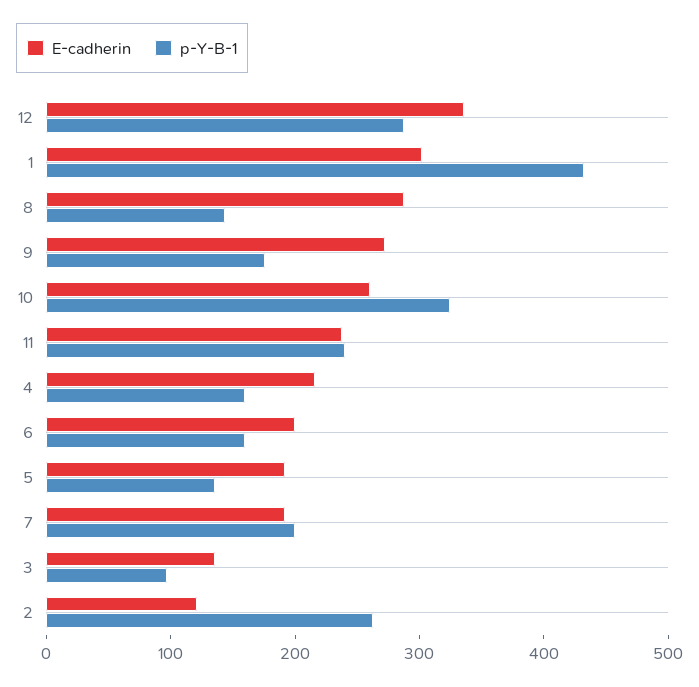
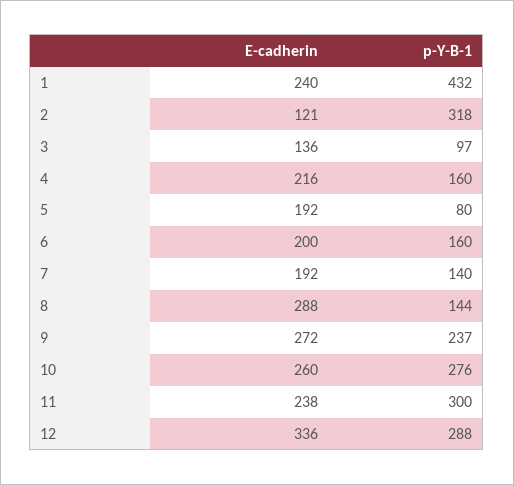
E-cadherin, 1: 300 -> 240
p-Y-B-1, 9: 180 -> 237
p-Y-B-1, 10: 320 -> 276
p-Y-B-1, 11: 240 -> 300
p-Y-B-1, 5: 140 -> 80
p-Y-B-1, 7: 200 -> 140
p-Y-B-1, 2: 260 -> 318

